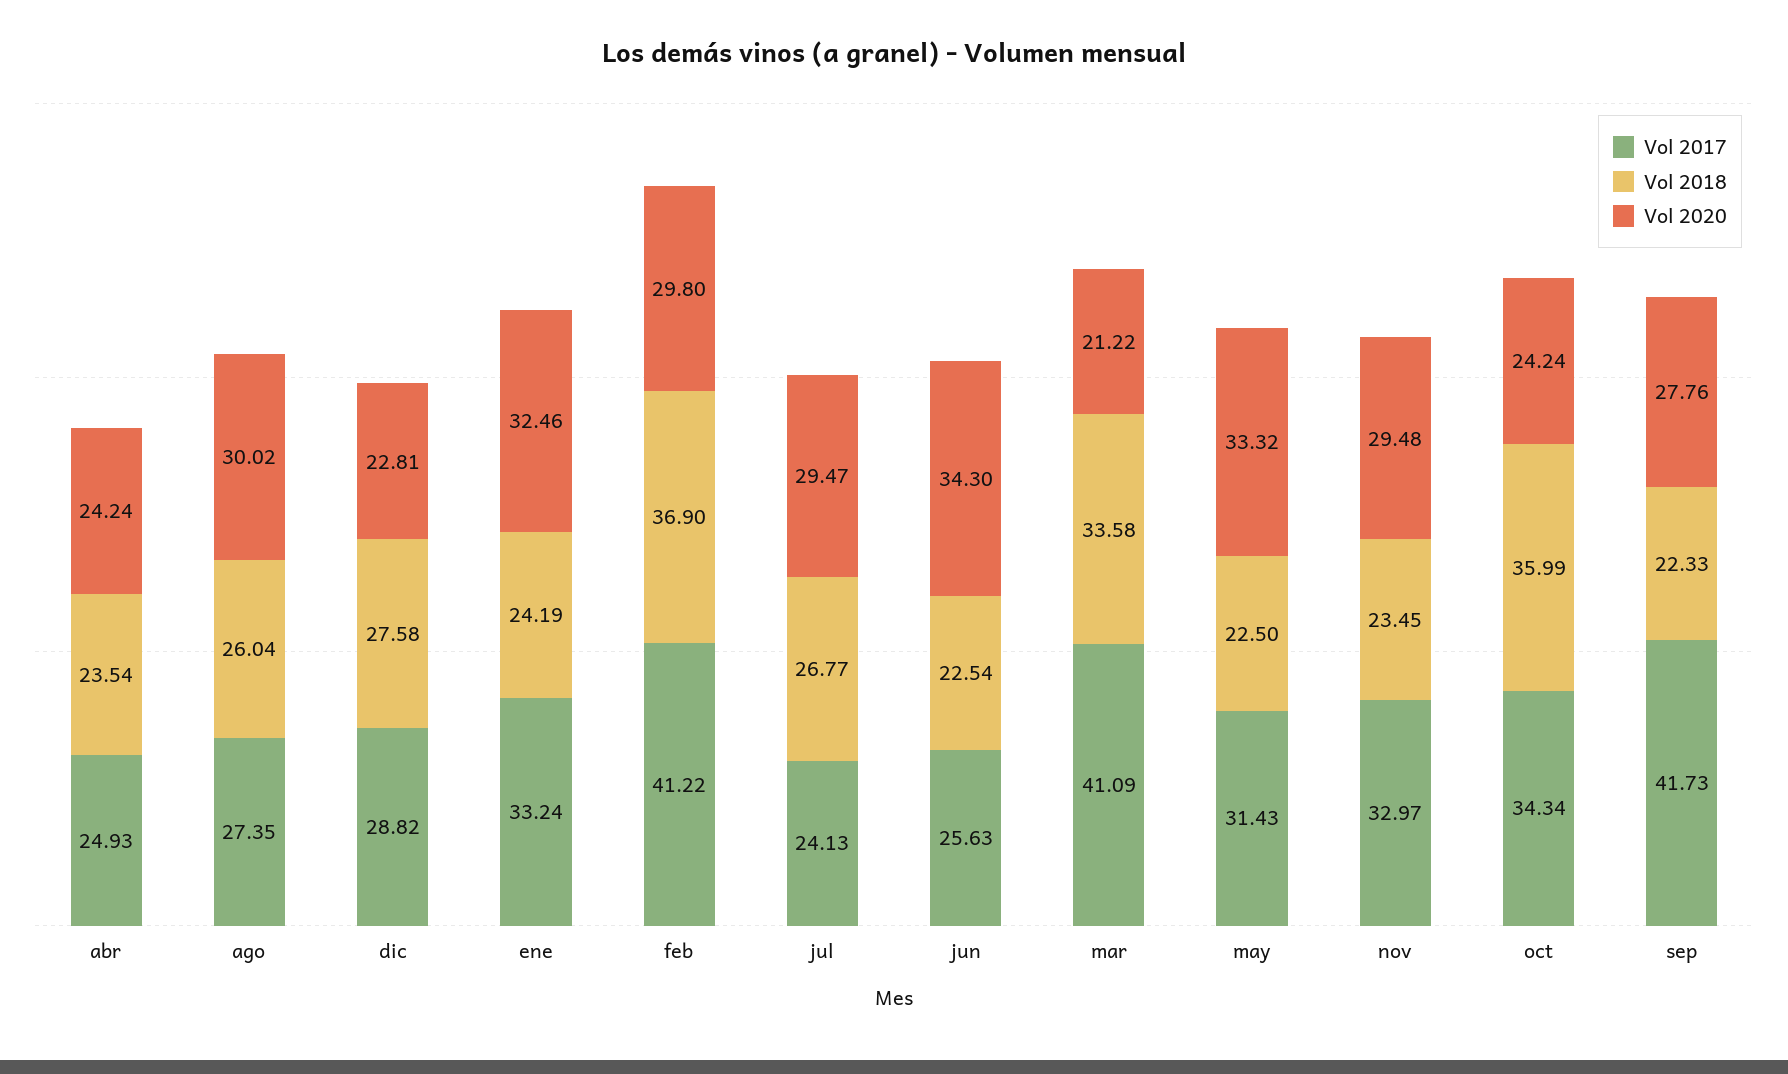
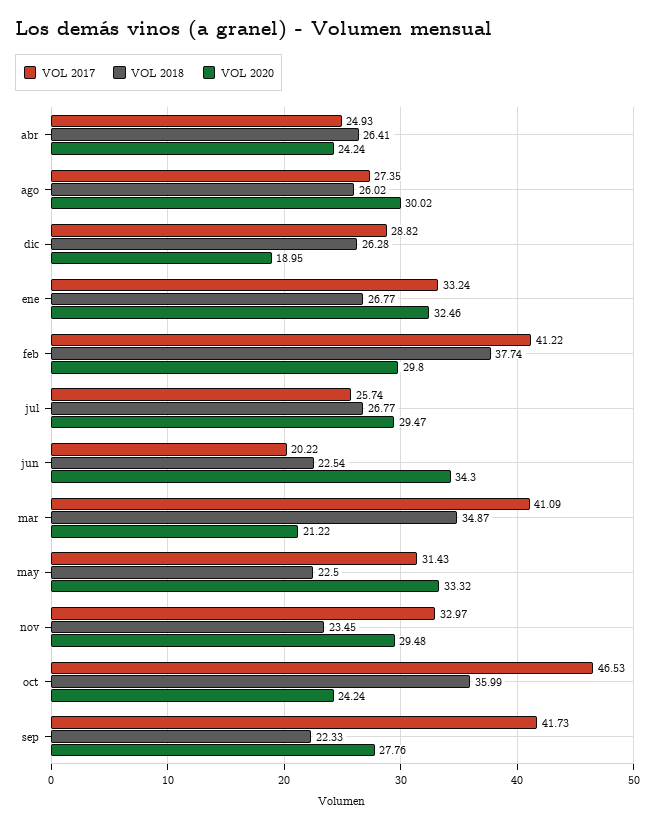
Vol 2018, abr: 23.54 -> 26.41
Vol 2018, ago: 26.04 -> 26.02
Vol 2018, dic: 27.58 -> 26.28
Vol 2020, dic: 22.81 -> 18.95
Vol 2018, ene: 24.19 -> 26.77
Vol 2018, feb: 36.9 -> 37.74
Vol 2017, jul: 24.13 -> 25.74
Vol 2017, jun: 25.63 -> 20.22
Vol 2018, mar: 33.58 -> 34.87
Vol 2017, oct: 34.34 -> 46.53

